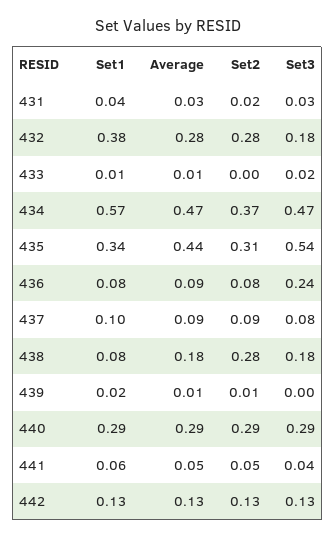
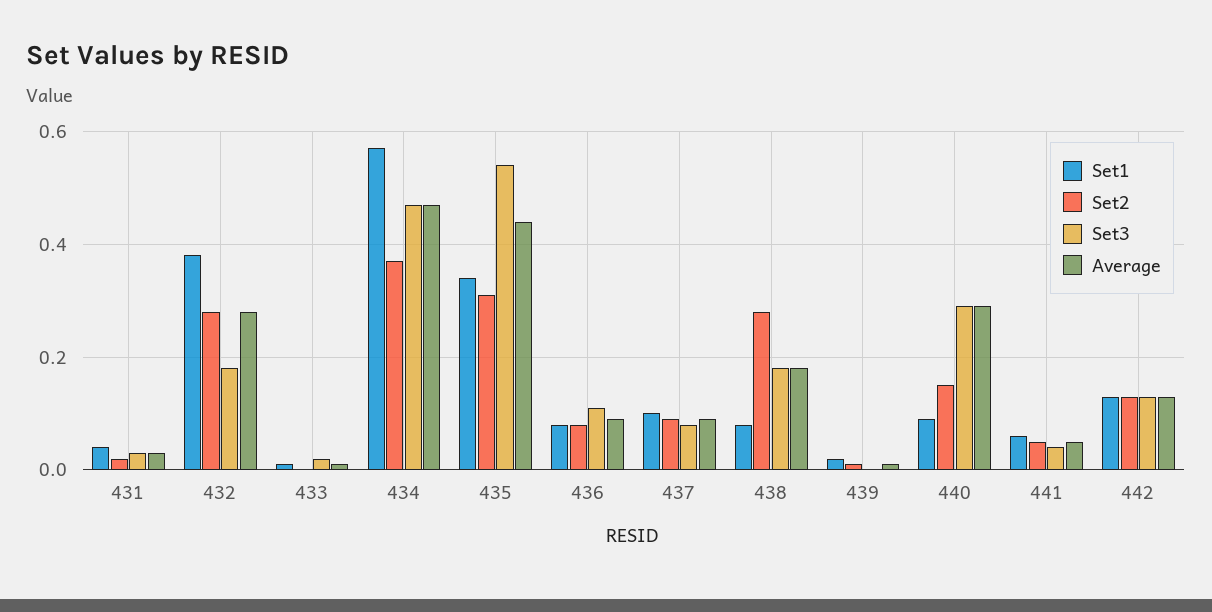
Set3, 436: 0.24 -> 0.1
Set1, 440: 0.29 -> 0.1
Set2, 440: 0.29 -> 0.15

